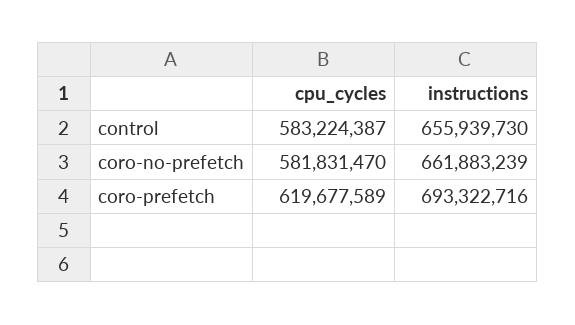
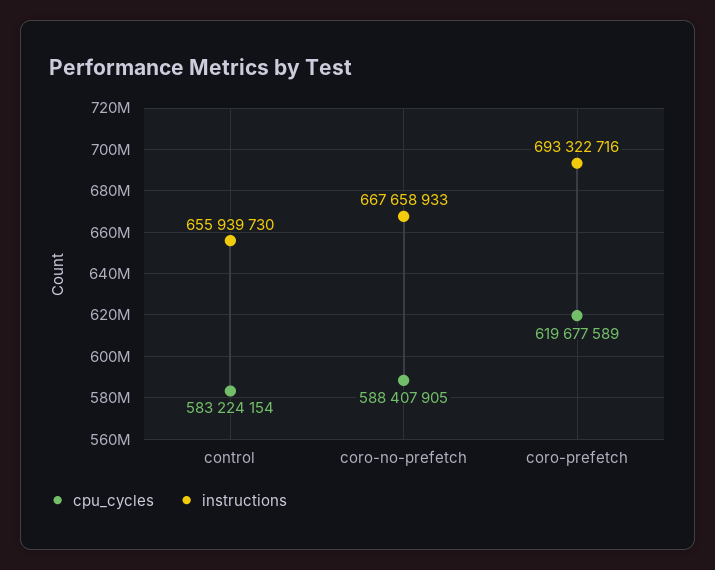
cpu_cycles, control: 583224387 -> 583224154
cpu_cycles, coro-no-prefetch: 581831470 -> 588407905
instructions, coro-no-prefetch: 661883239 -> 667658933

